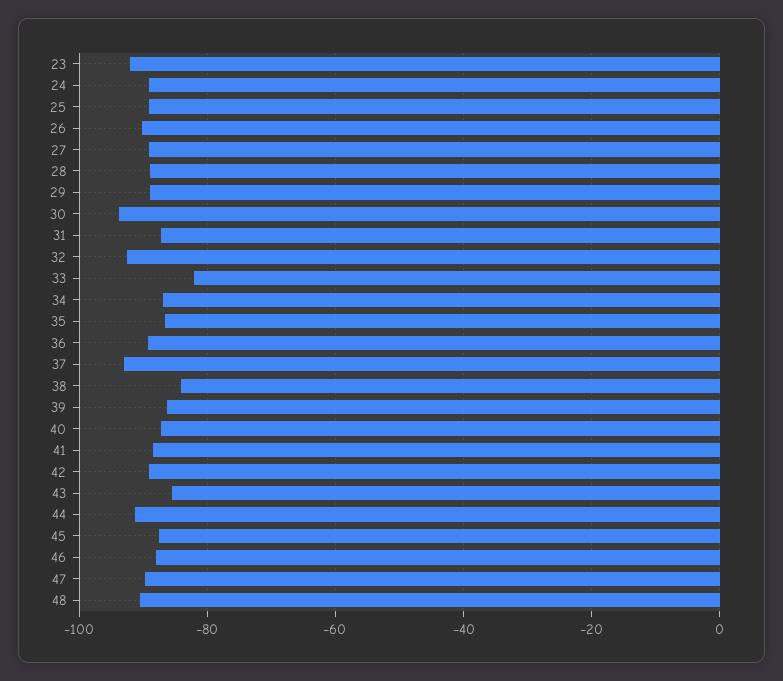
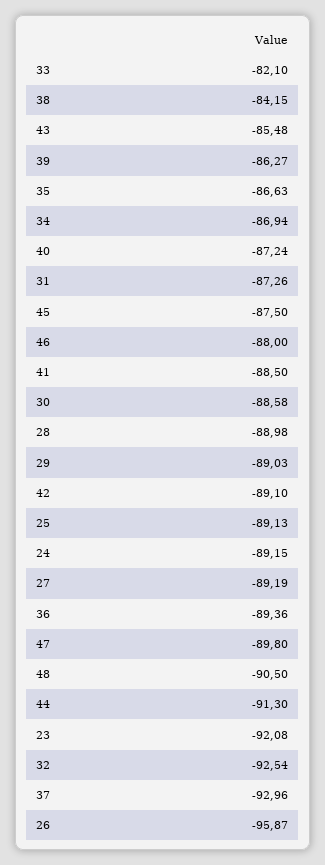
26: -90 -> -95.87
30: -94 -> -88.58

